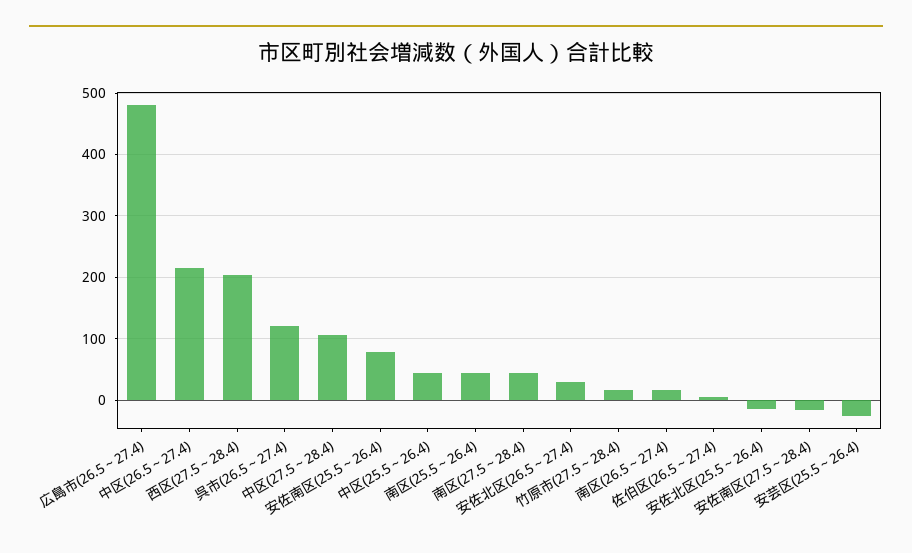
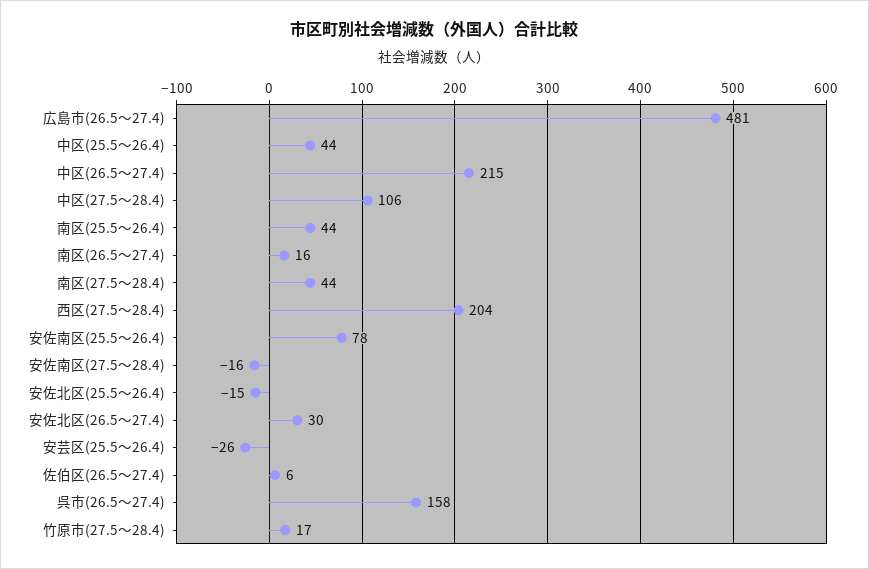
呉市(26.5～27.4): 120 -> 158

